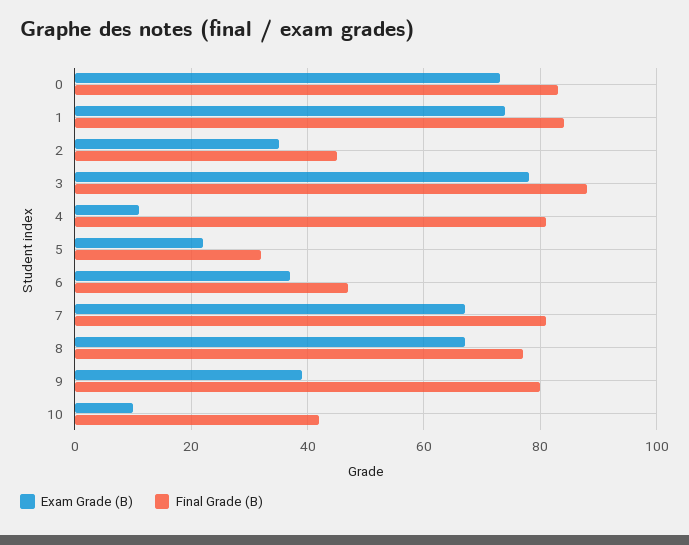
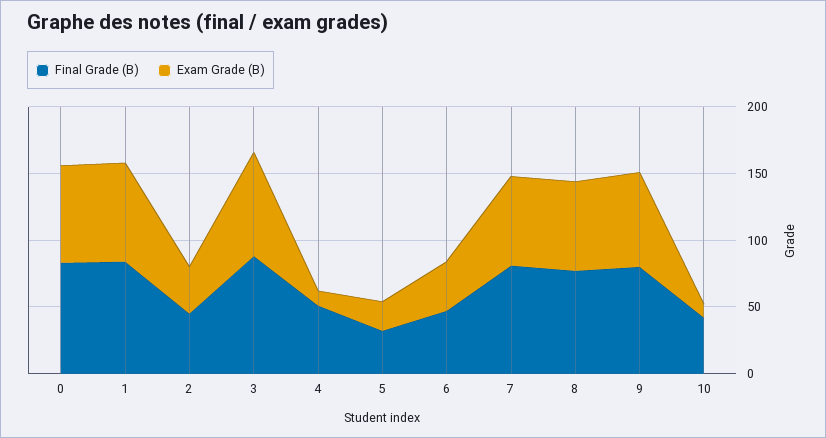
Final Grade (B), 4: 80 -> 50
Exam Grade (B), 9: 40 -> 70

